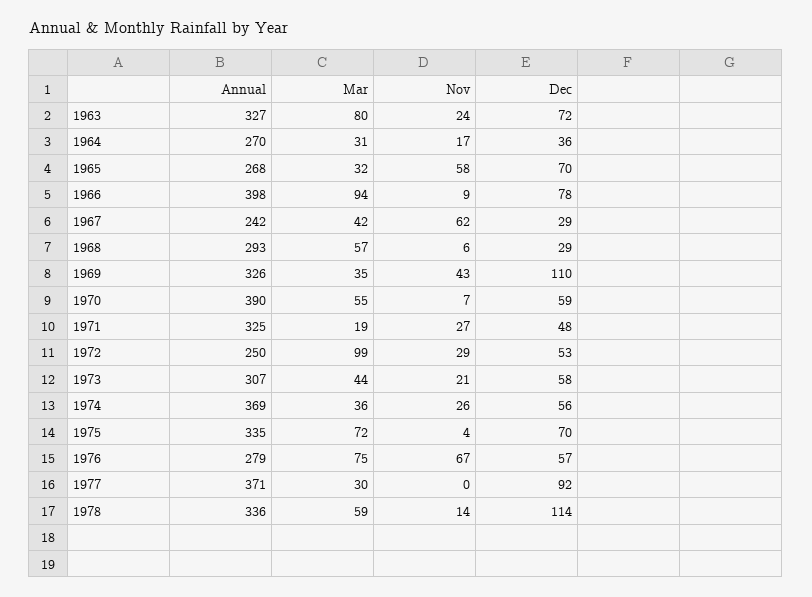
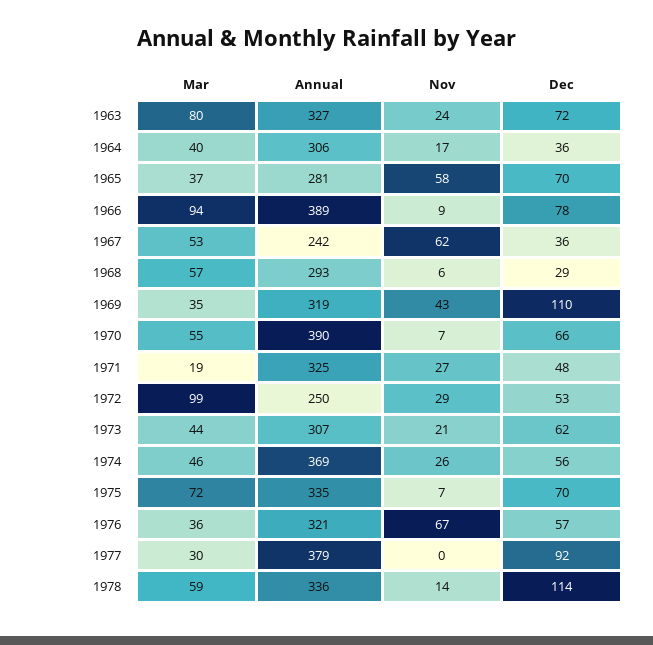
Annual, 1964: 270 -> 306
Mar, 1964: 31 -> 40
Annual, 1965: 268 -> 281
Mar, 1965: 32 -> 37
Annual, 1966: 398 -> 389
Mar, 1967: 42 -> 53
Dec, 1967: 29 -> 36
Annual, 1969: 326 -> 319
Dec, 1970: 59 -> 66
Dec, 1973: 58 -> 62
Mar, 1974: 36 -> 46
Nov, 1975: 4 -> 7
Annual, 1976: 279 -> 321
Mar, 1976: 75 -> 36
Annual, 1977: 371 -> 379

